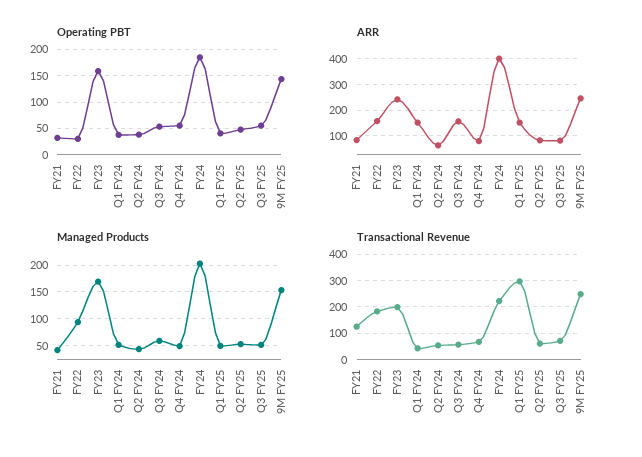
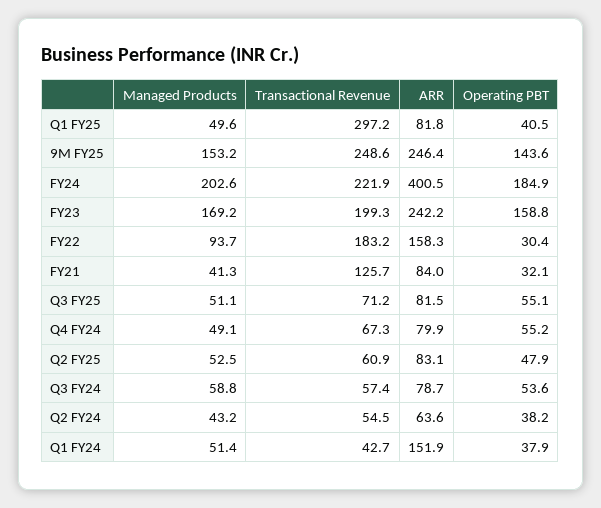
ARR, Q3 FY24: 150 -> 78.7
ARR, Q1 FY25: 150 -> 81.8

